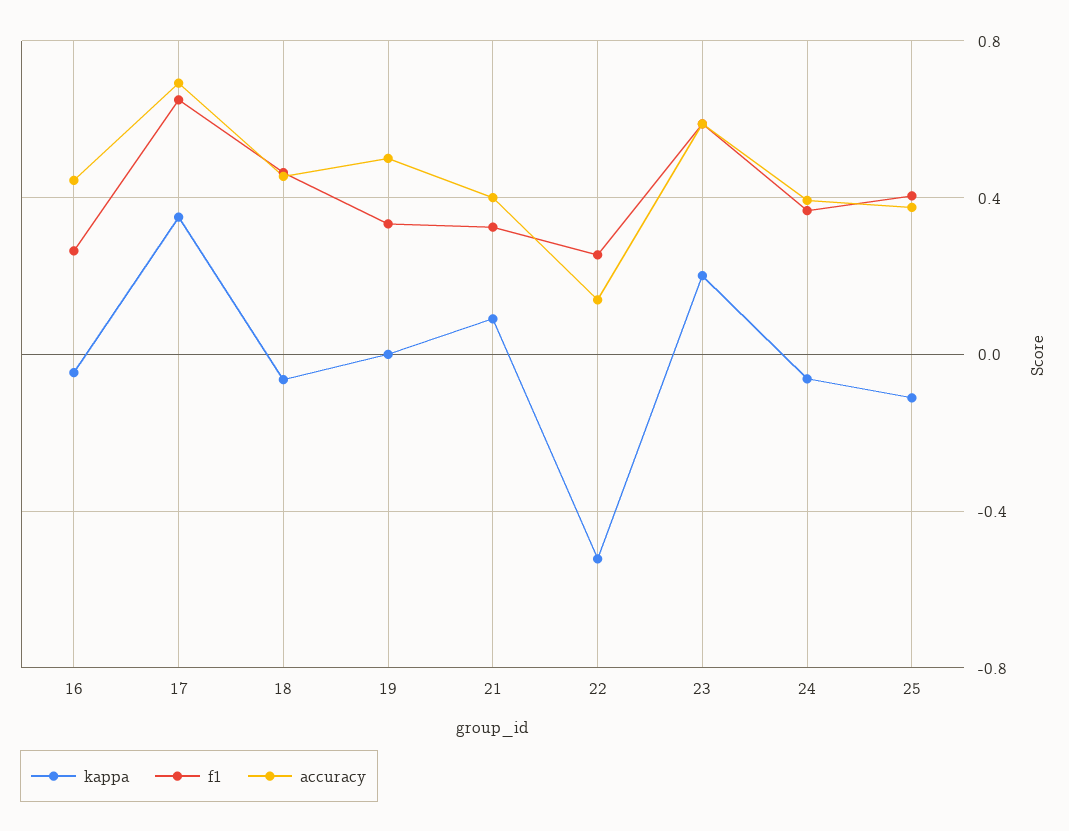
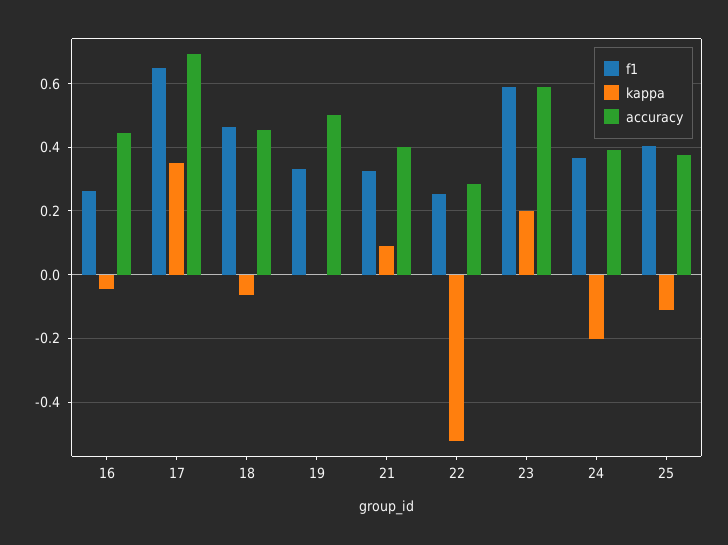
accuracy, 22: 0.15 -> 0.28
kappa, 24: -0.05 -> -0.2

